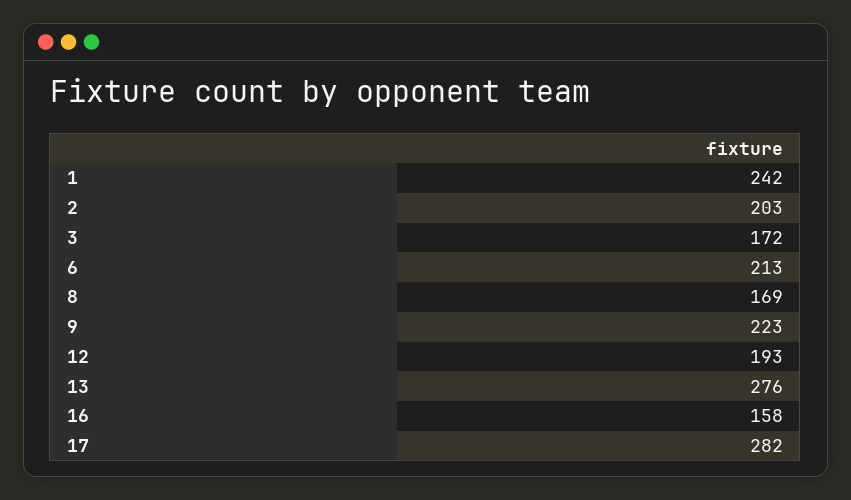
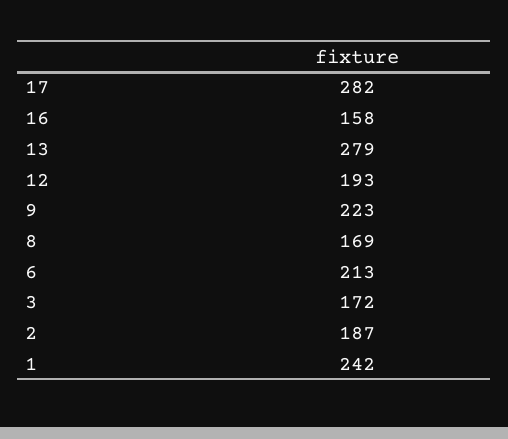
2: 203 -> 187
13: 276 -> 279

